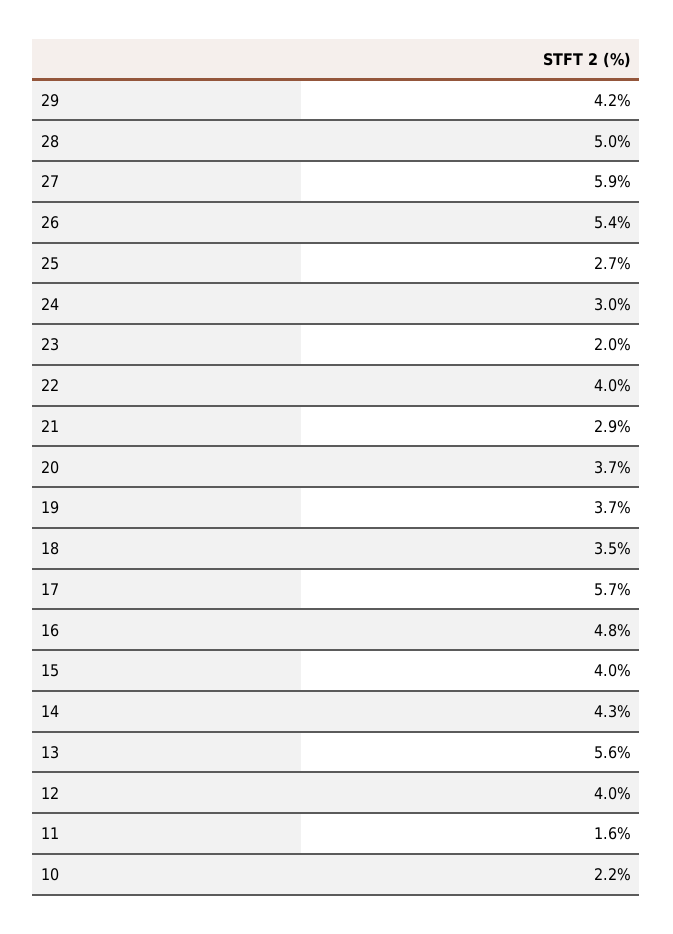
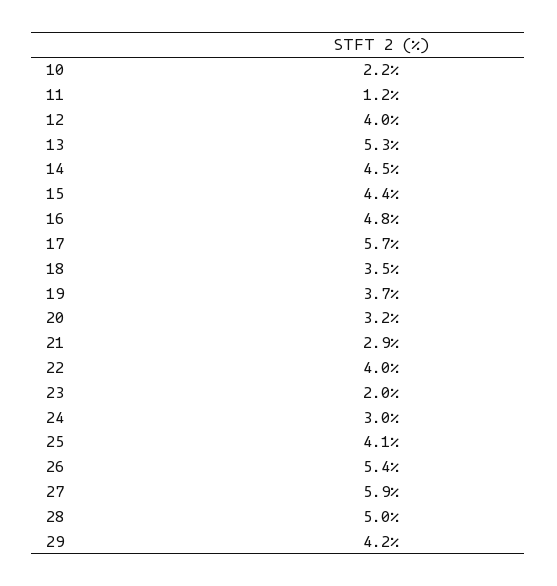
25: 2.7 -> 4.1
20: 3.7 -> 3.2
15: 4 -> 4.4
14: 4.3 -> 4.5
13: 5.6 -> 5.3
11: 1.6 -> 1.2

